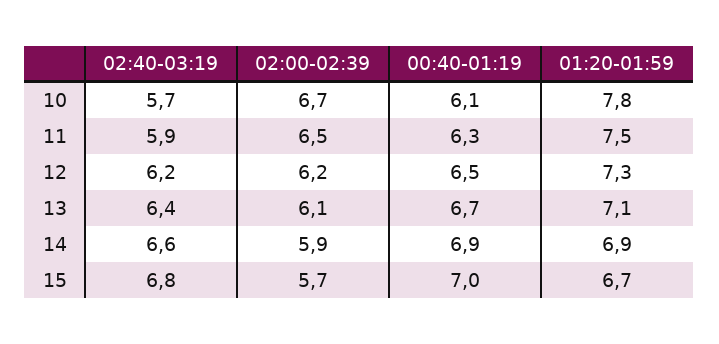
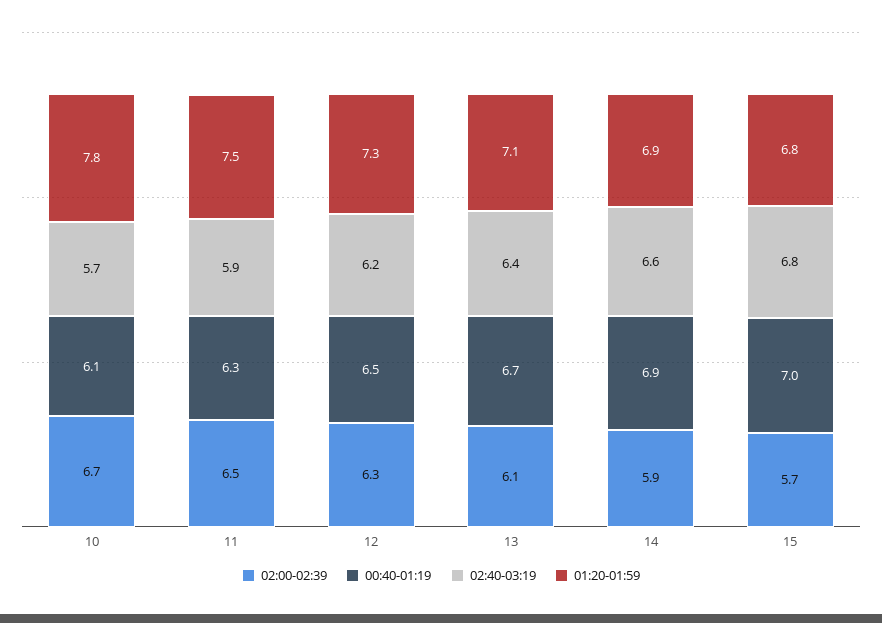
02:00-02:39, 12: 6.2 -> 6.3
01:20-01:59, 15: 6.7 -> 6.8

